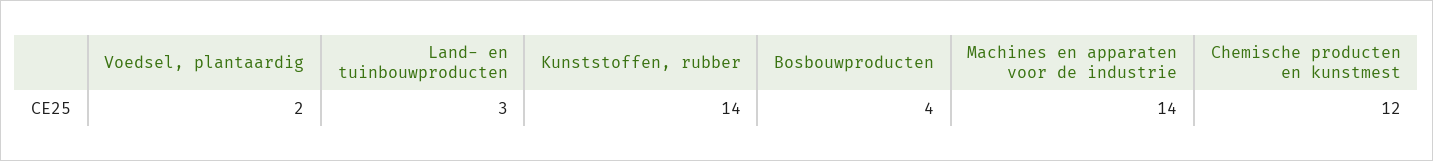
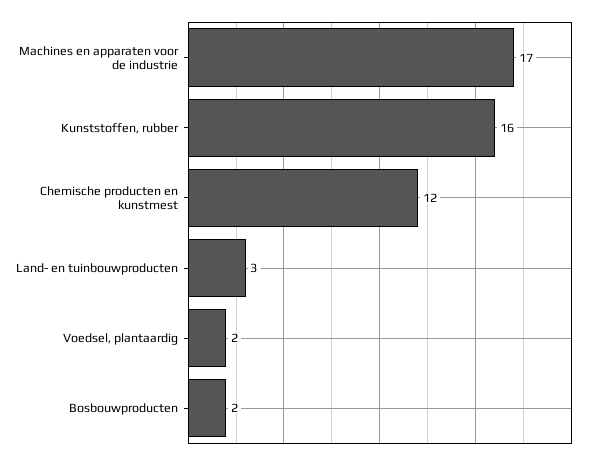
Kunststoffen, rubber: 14 -> 16
Bosbouwproducten: 4 -> 2
Machines en apparaten voor de industrie: 14 -> 17

